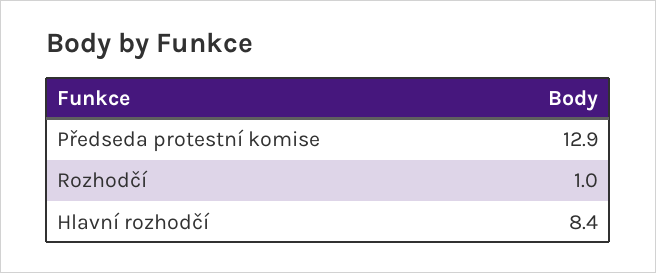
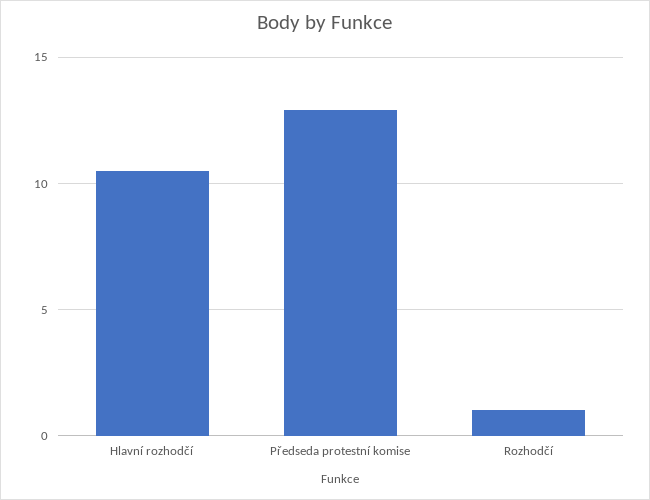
Hlavní rozhodčí: 8.4 -> 10.5

